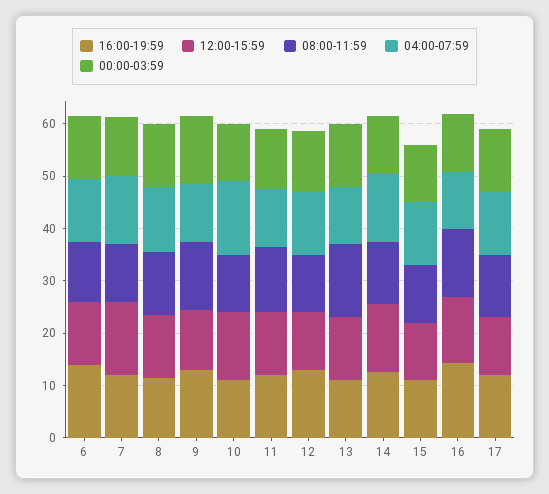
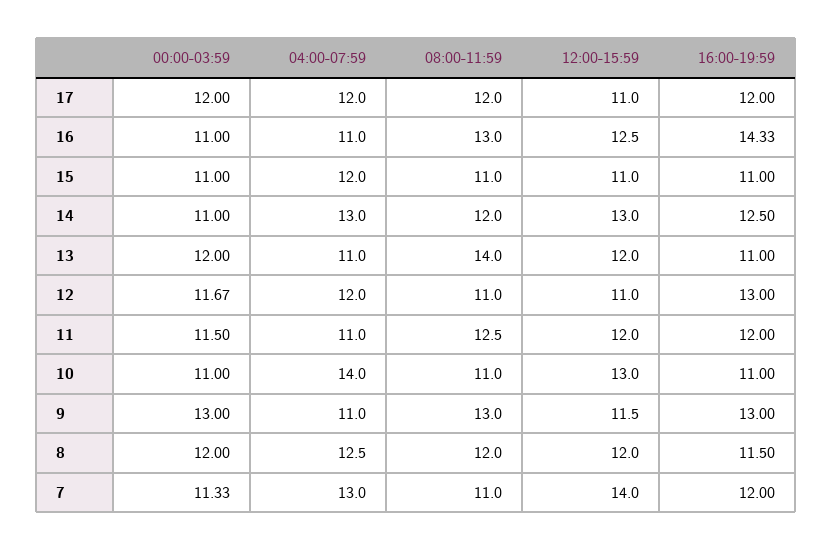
16:00-19:59, 6: 14 -> none
12:00-15:59, 6: 12 -> none
08:00-11:59, 6: 12 -> none
04:00-07:59, 6: 12 -> none
00:00-03:59, 6: 12 -> none

